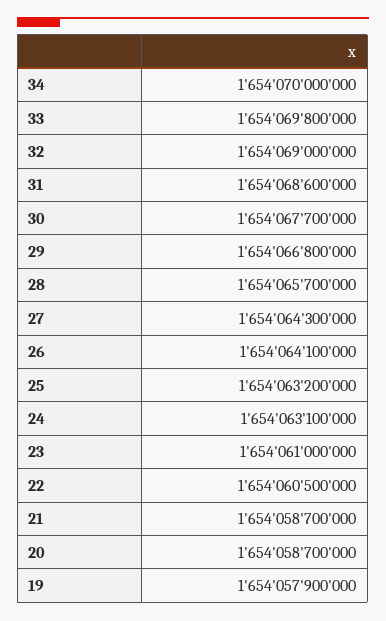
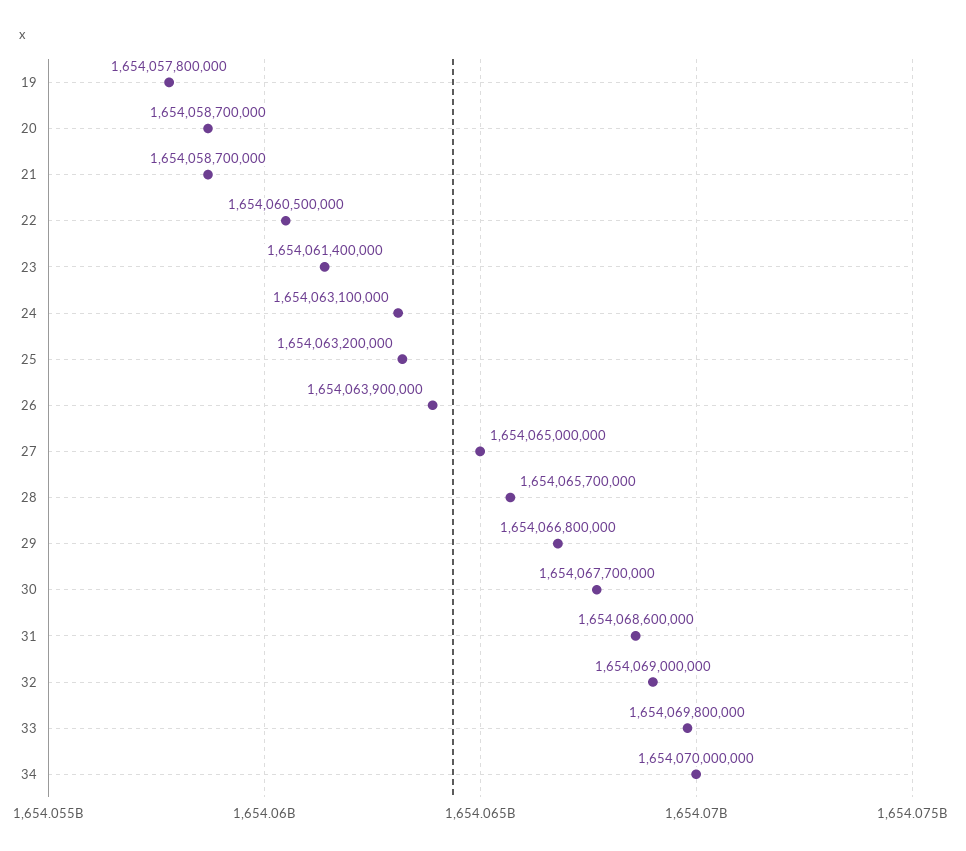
27: 1654064300000 -> 1654065000000
26: 1654064100000 -> 1654063900000
23: 1654061000000 -> 1654061400000
19: 1654057900000 -> 1654057800000

